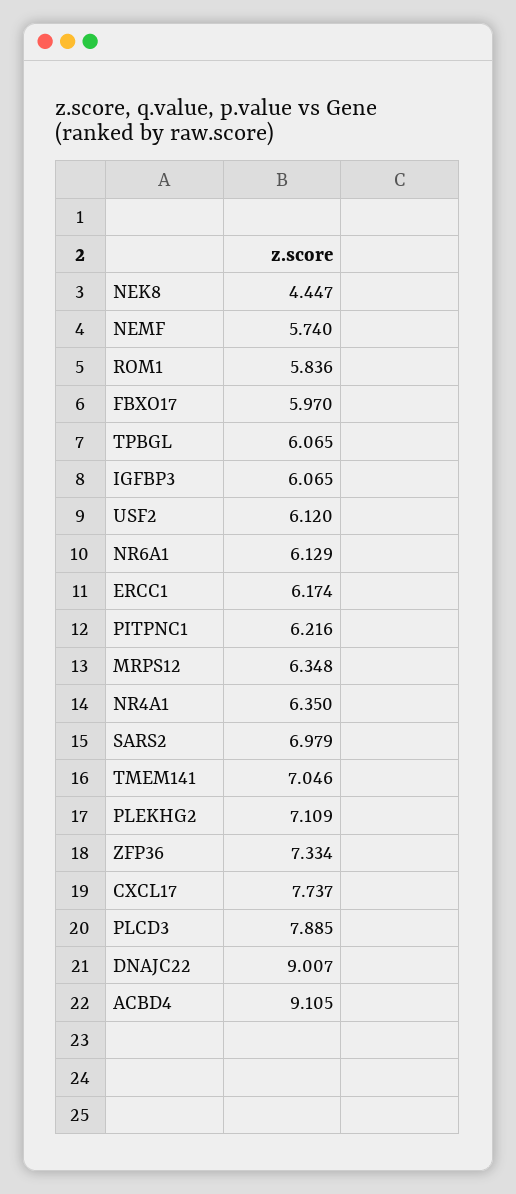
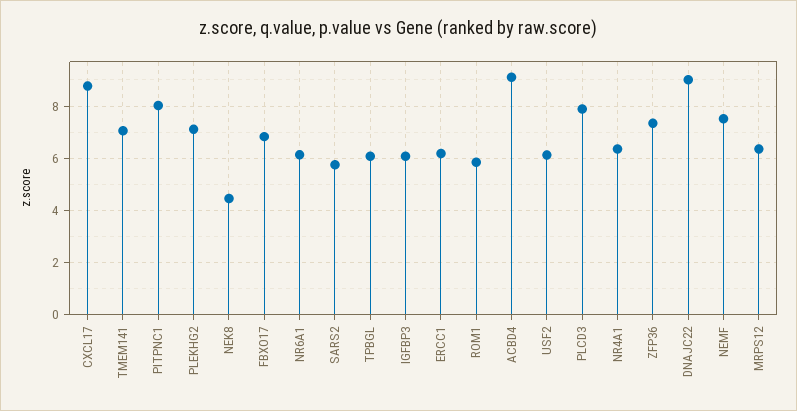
NEMF: 5.74 -> 7.5
FBXO17: 5.97 -> 6.75
PITPNC1: 6.216 -> 8
SARS2: 6.979 -> 5.75
CXCL17: 7.737 -> 8.75

